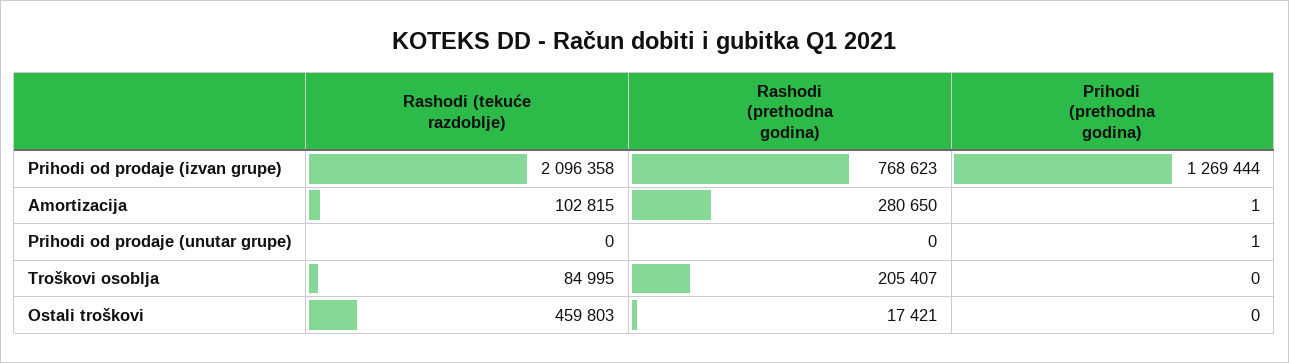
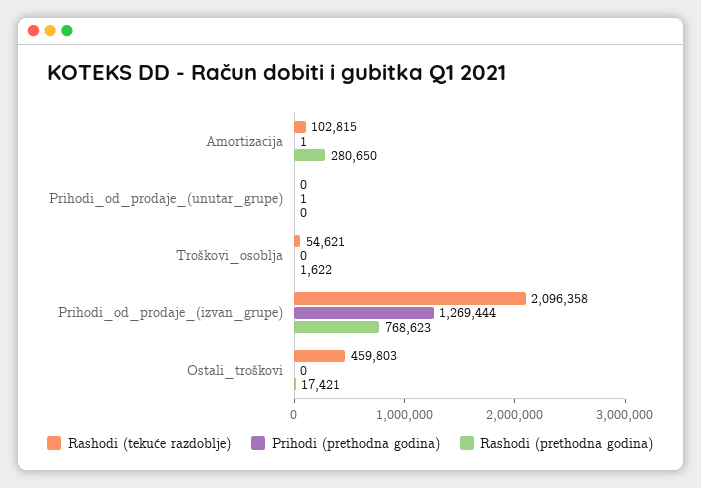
Rashodi (tekuće razdoblje), Troškovi osoblja: 84995 -> 54621
Rashodi (prethodna godina), Troškovi osoblja: 205407 -> 1622

